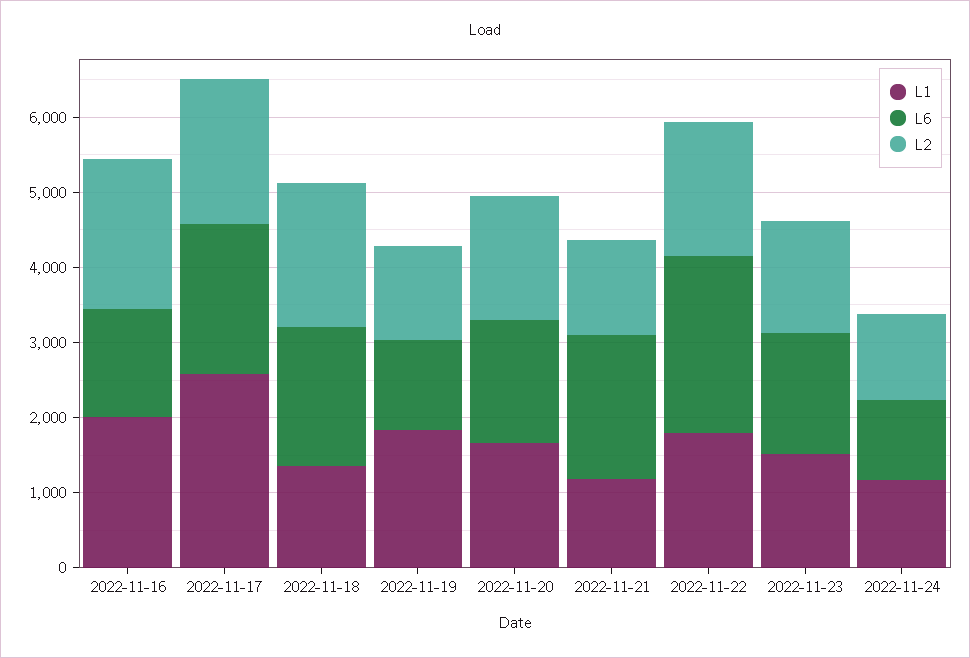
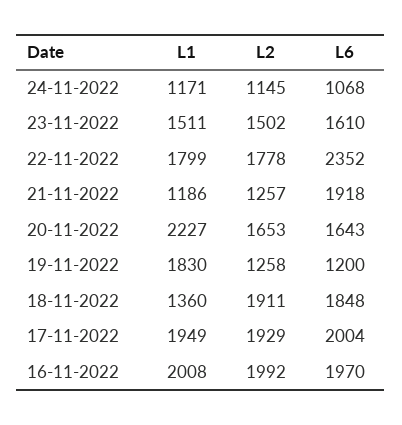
L6, 2022-11-16: 1400 -> 1970
L1, 2022-11-17: 2600 -> 1949
L1, 2022-11-20: 1600 -> 2227

